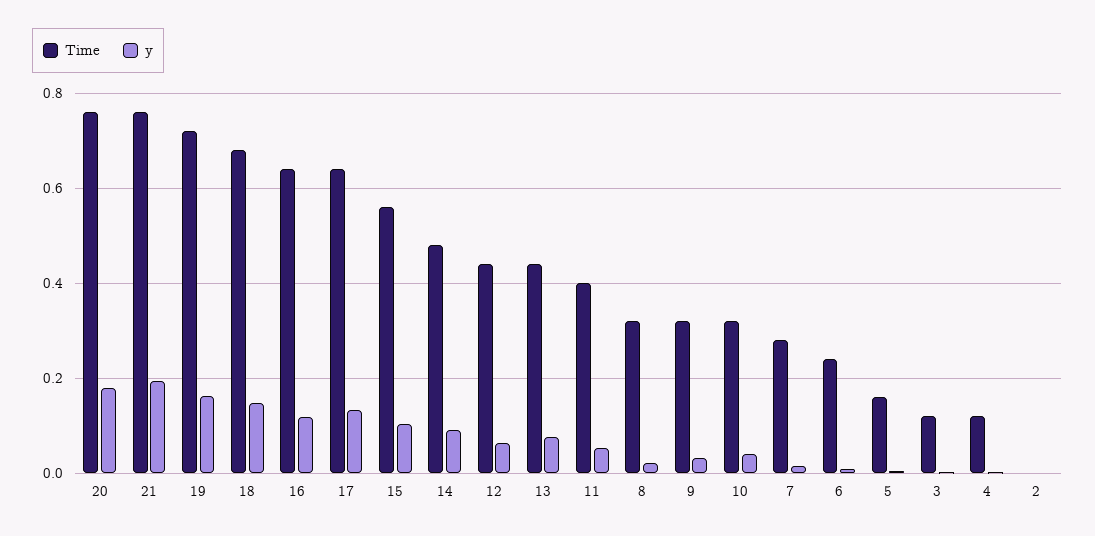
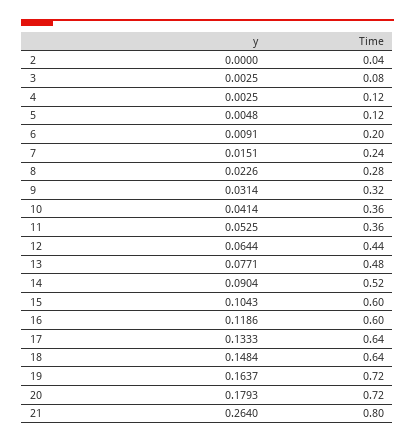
Time, 20: 0.76 -> 0.72
Time, 21: 0.76 -> 0.8
y, 21: 0.2 -> 0.264
Time, 18: 0.68 -> 0.64
Time, 16: 0.64 -> 0.6
Time, 15: 0.56 -> 0.6
Time, 14: 0.48 -> 0.52
Time, 13: 0.44 -> 0.48
Time, 11: 0.4 -> 0.36
Time, 8: 0.32 -> 0.28
Time, 10: 0.32 -> 0.36
Time, 7: 0.28 -> 0.24
Time, 6: 0.24 -> 0.2
Time, 5: 0.16 -> 0.12
Time, 3: 0.12 -> 0.08
Time, 2: 0 -> 0.04

